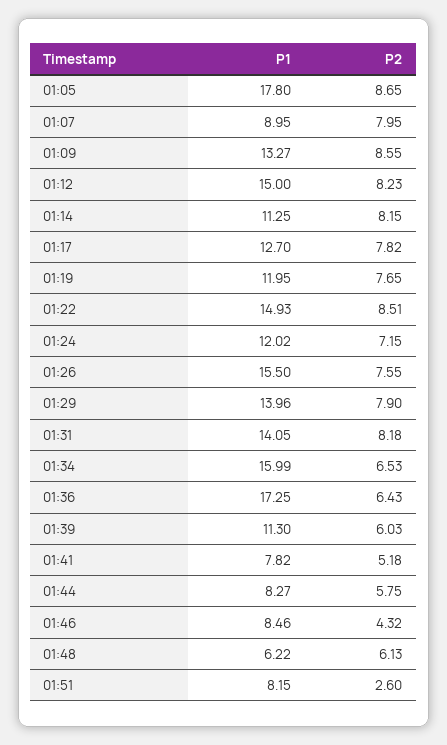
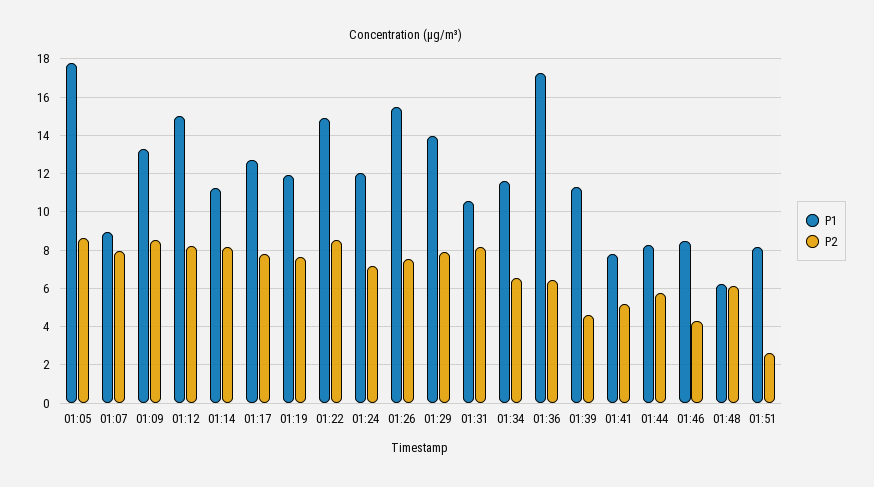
P1, 01:31: 14.05 -> 10.5
P1, 01:34: 15.99 -> 11.5
P2, 01:39: 6.03 -> 4.5

